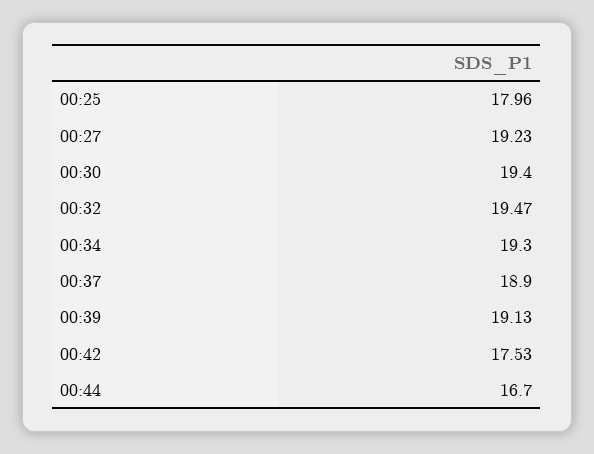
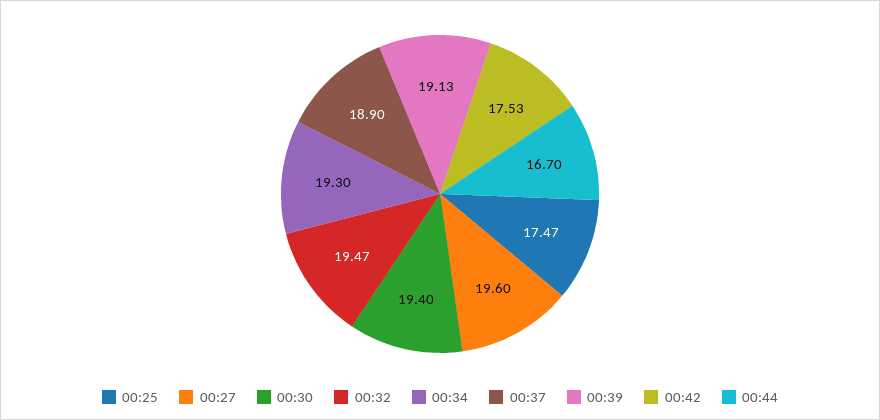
00:25: 17.96 -> 17.47
00:27: 19.23 -> 19.6

